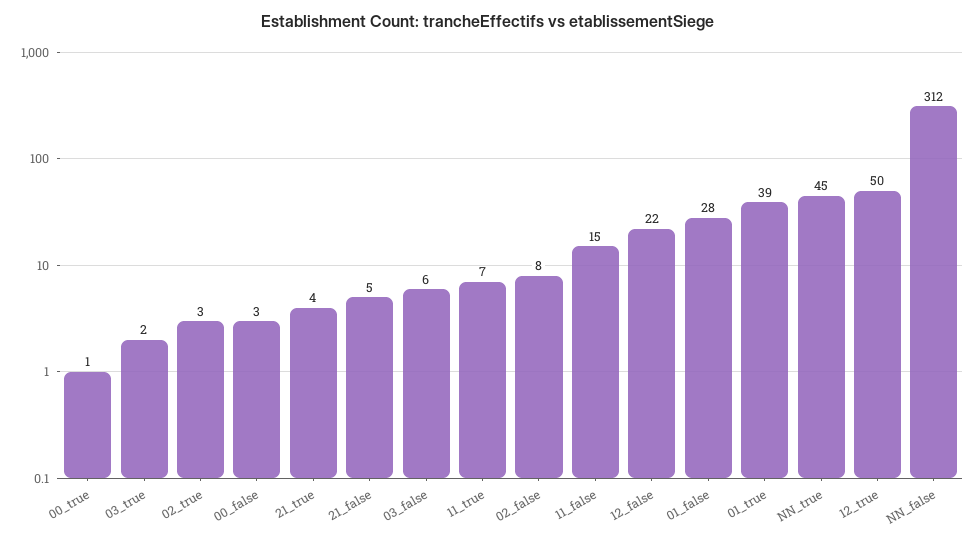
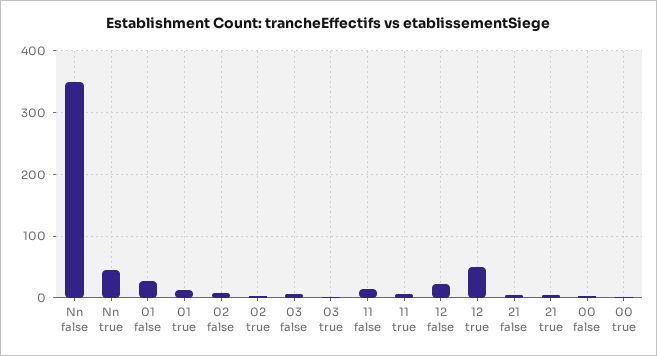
01_true: 39 -> 10
NN_false: 312 -> 350

